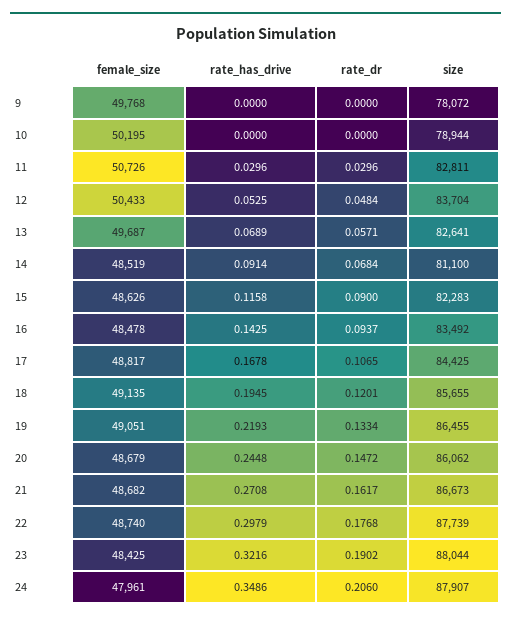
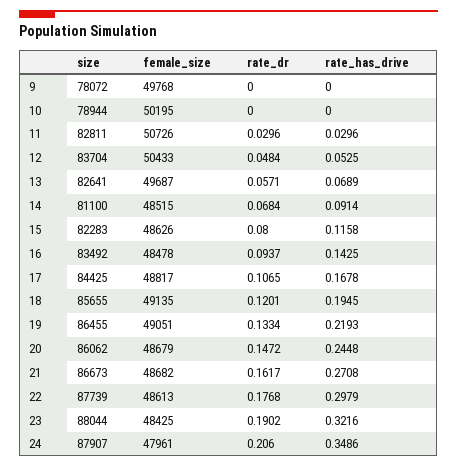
female_size, 14: 48519 -> 48515
rate_dr, 15: 0.09 -> 0.08
female_size, 22: 48740 -> 48613

